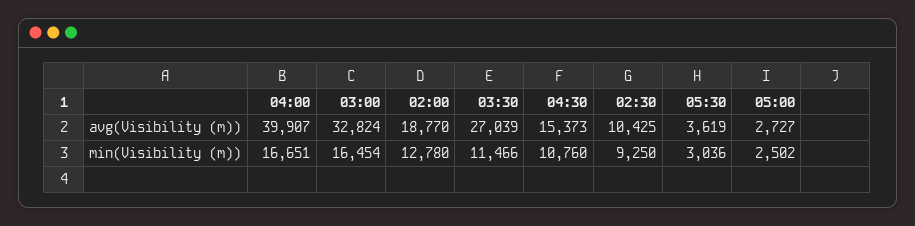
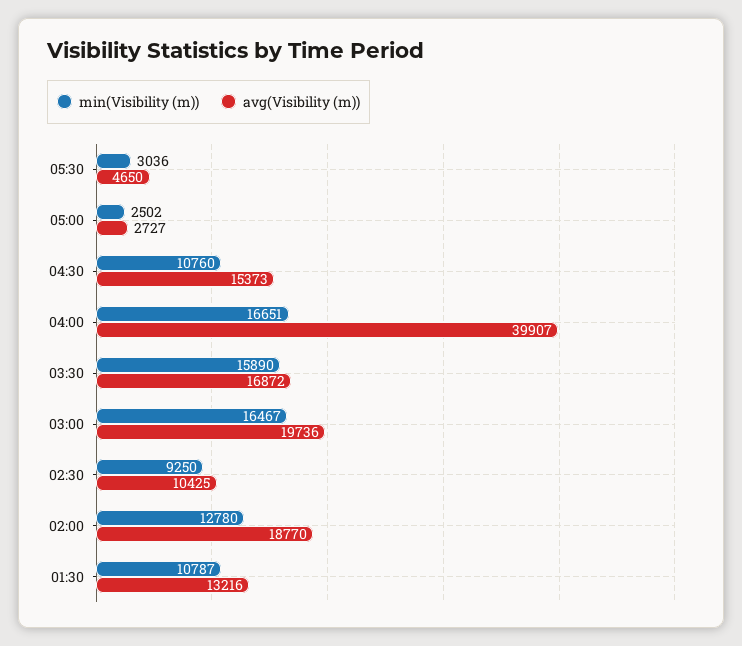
avg(Visibility (m)), 03:00: 32824 -> 19736
avg(Visibility (m)), 03:30: 27039 -> 16872
avg(Visibility (m)), 05:30: 3619 -> 4650
min(Visibility (m)), 03:00: 16454 -> 16467
min(Visibility (m)), 03:30: 11466 -> 15890
min(Visibility (m)), 01:30: none -> 10787
avg(Visibility (m)), 01:30: none -> 13216

